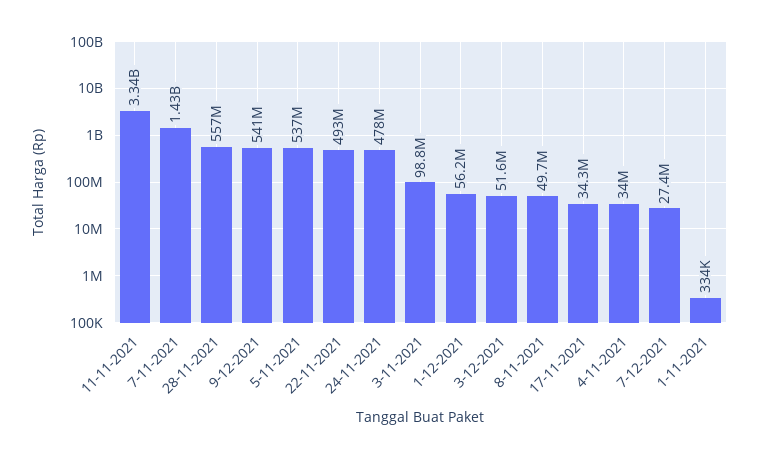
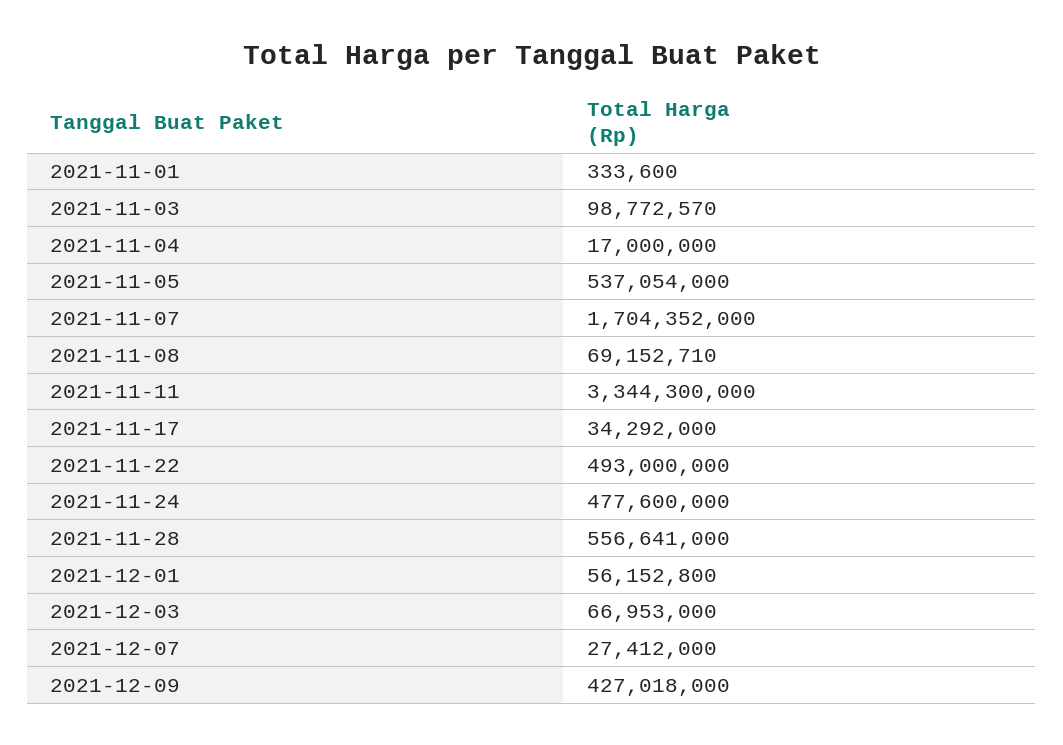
7-11-2021: 1430000000 -> 1704352000
9-12-2021: 541000000 -> 427018000
3-12-2021: 51600000 -> 66953000
8-11-2021: 49700000 -> 69152710
4-11-2021: 34000000 -> 17000000

